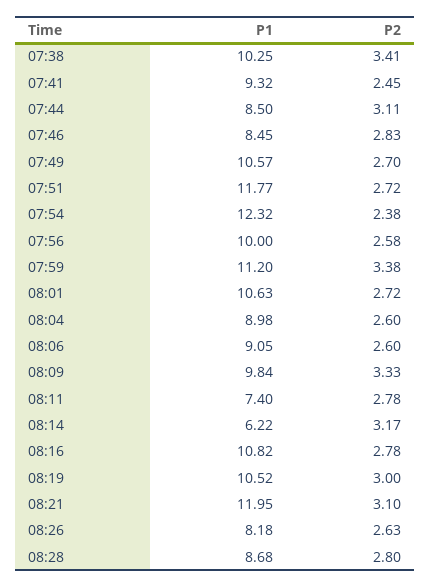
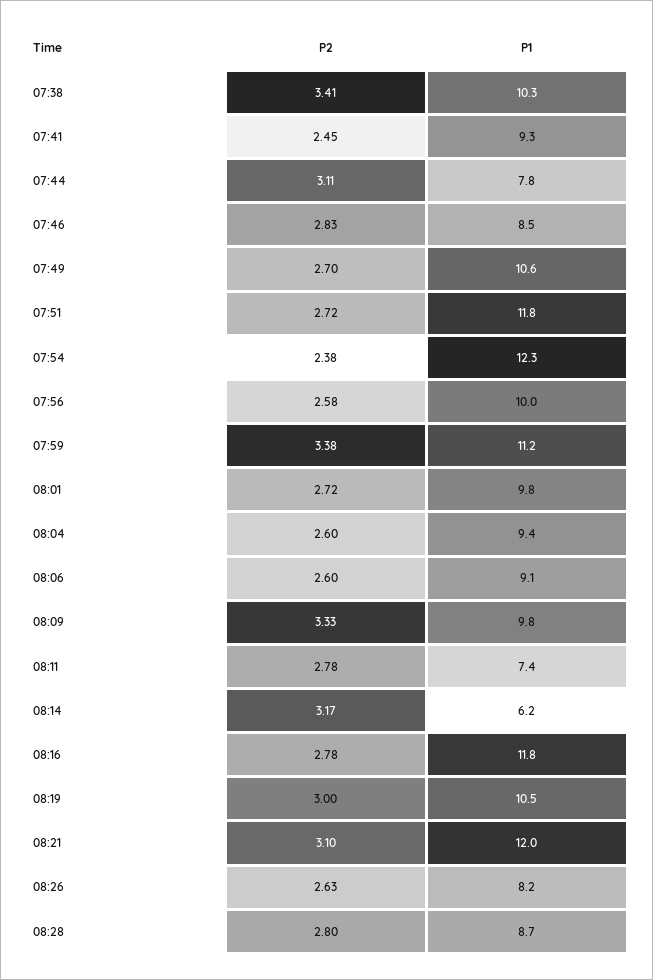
P1, 07:44: 8.5 -> 7.8
P1, 08:01: 10.63 -> 9.8
P1, 08:04: 8.98 -> 9.4
P1, 08:16: 10.82 -> 11.8

